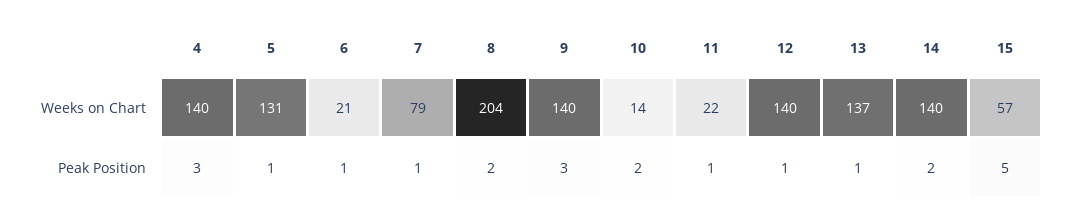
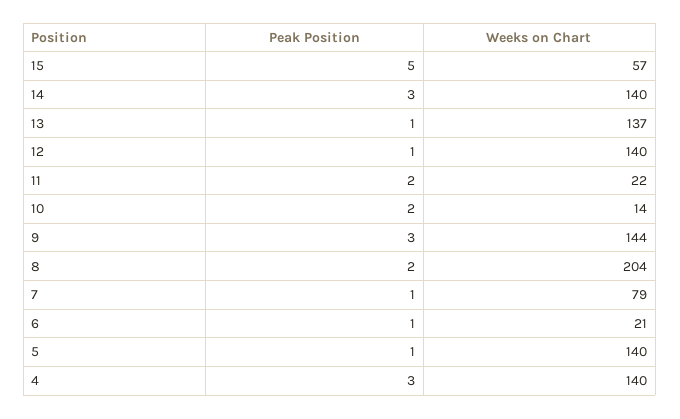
5, Weeks on Chart: 131 -> 140
9, Weeks on Chart: 140 -> 144
11, Peak Position: 1 -> 2
14, Peak Position: 2 -> 3

